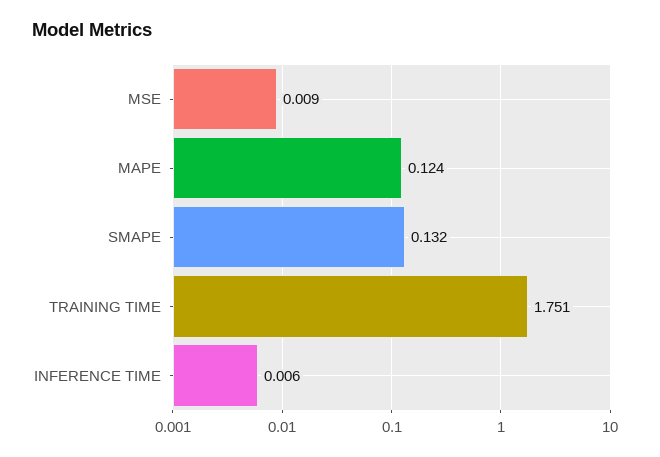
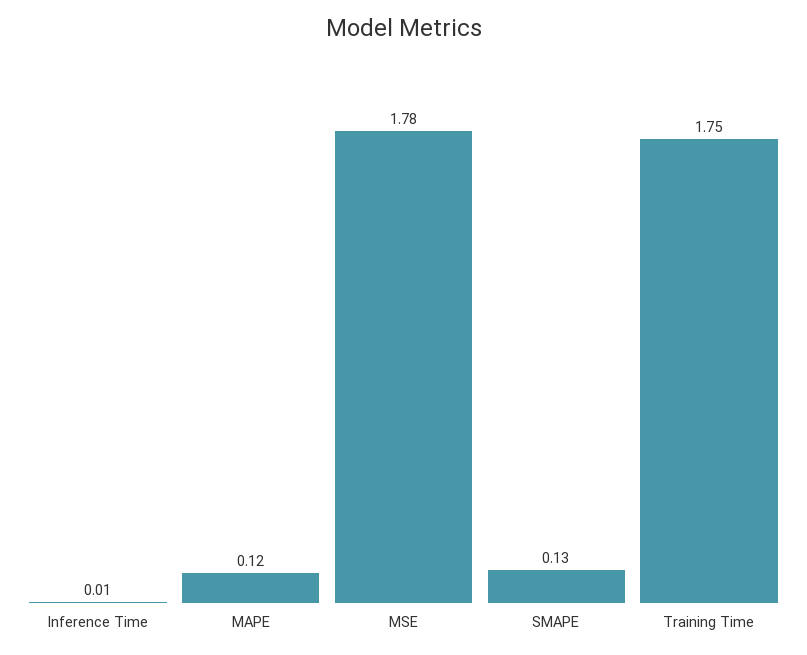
MSE: 0.009 -> 1.78

